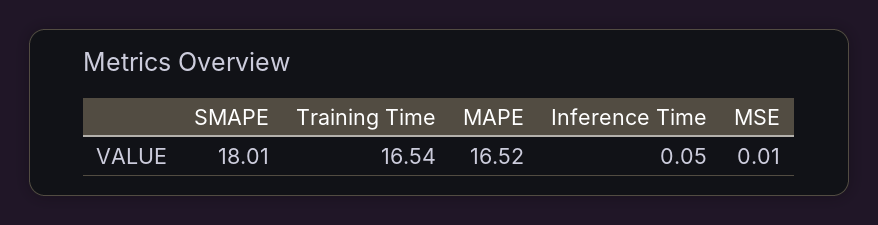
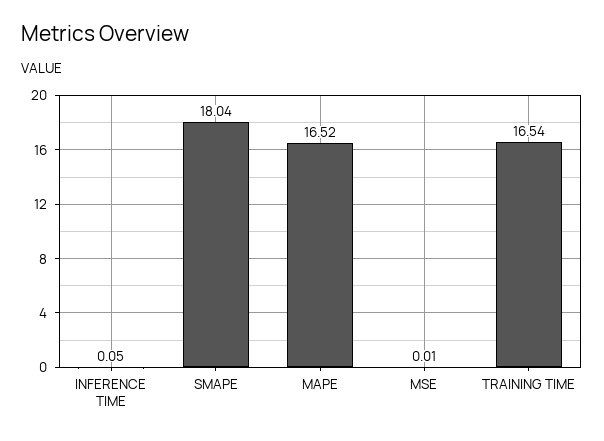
SMAPE: 18.01 -> 18.04

